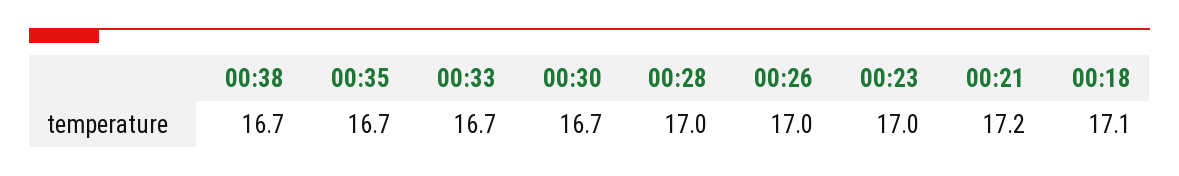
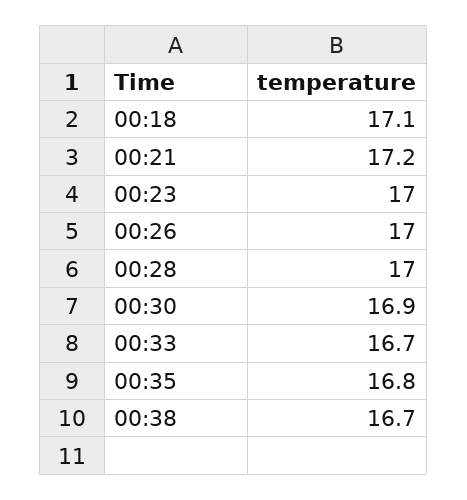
00:35: 16.7 -> 16.8
00:30: 16.7 -> 16.9

